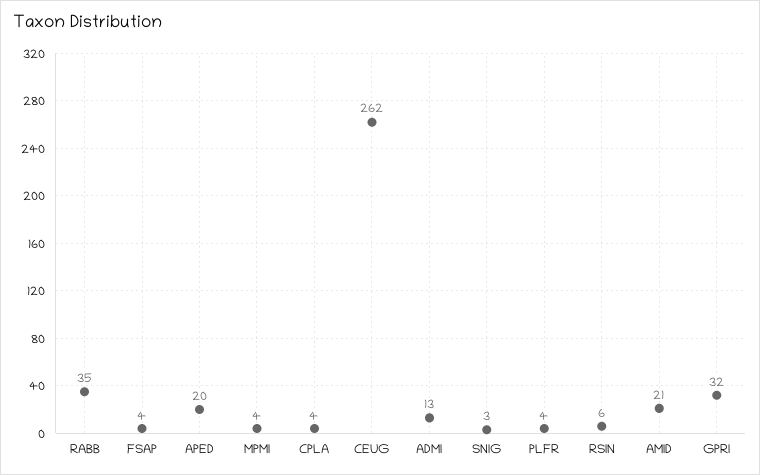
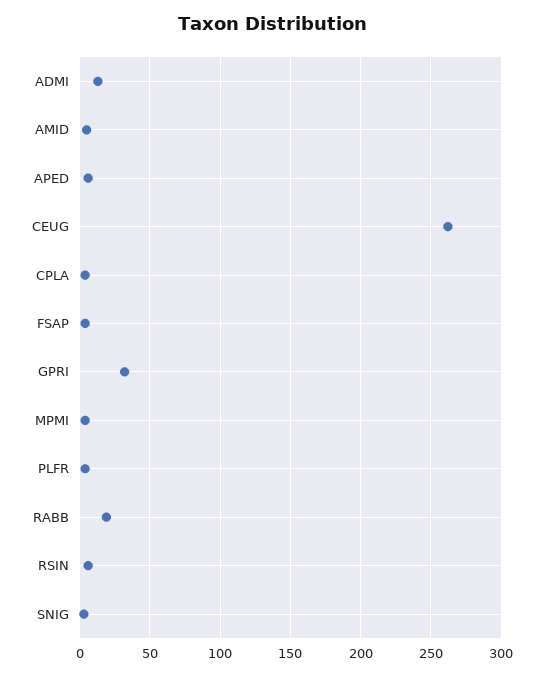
RABB: 35 -> 20
APED: 20 -> 5
AMID: 21 -> 5

